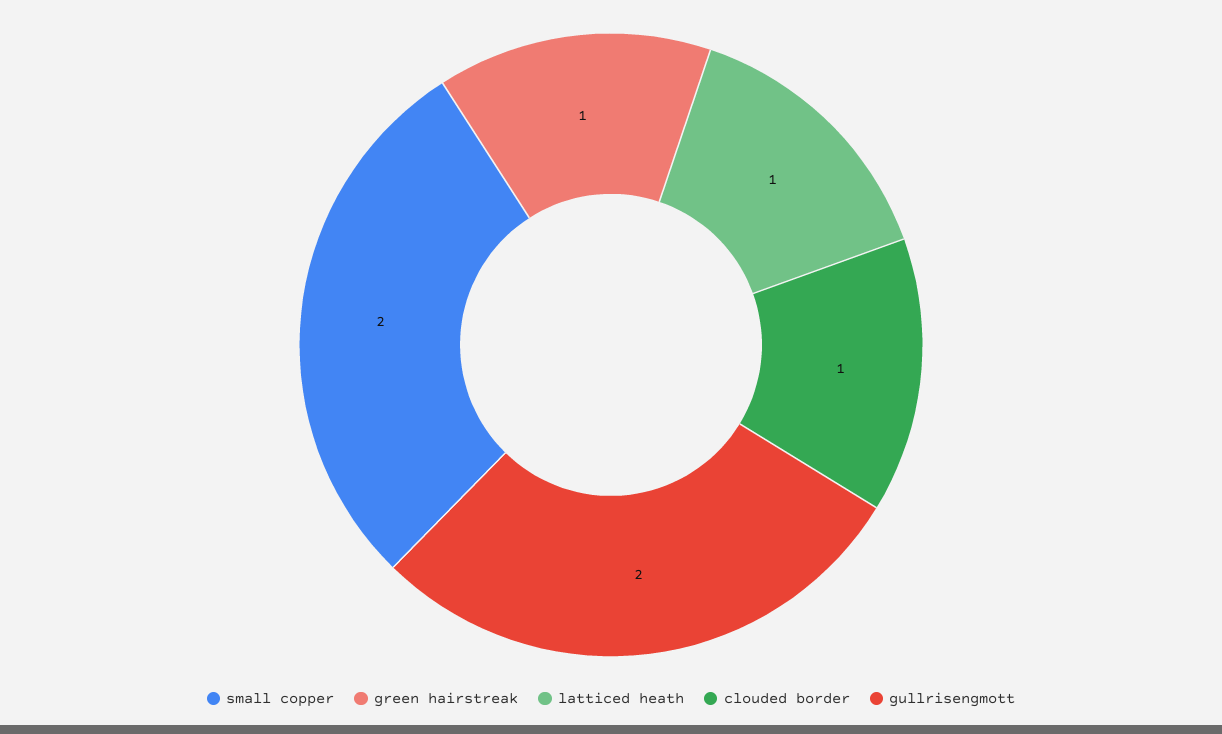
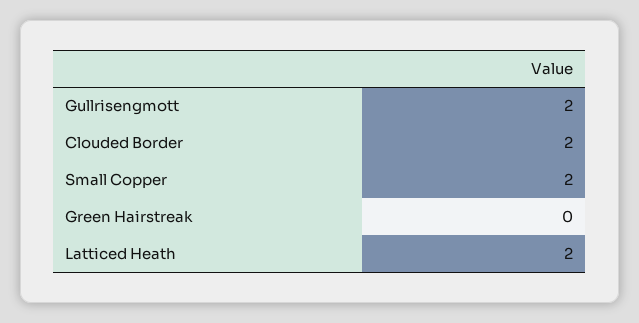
green hairstreak: 1 -> 0
latticed heath: 1 -> 2
clouded border: 1 -> 2

